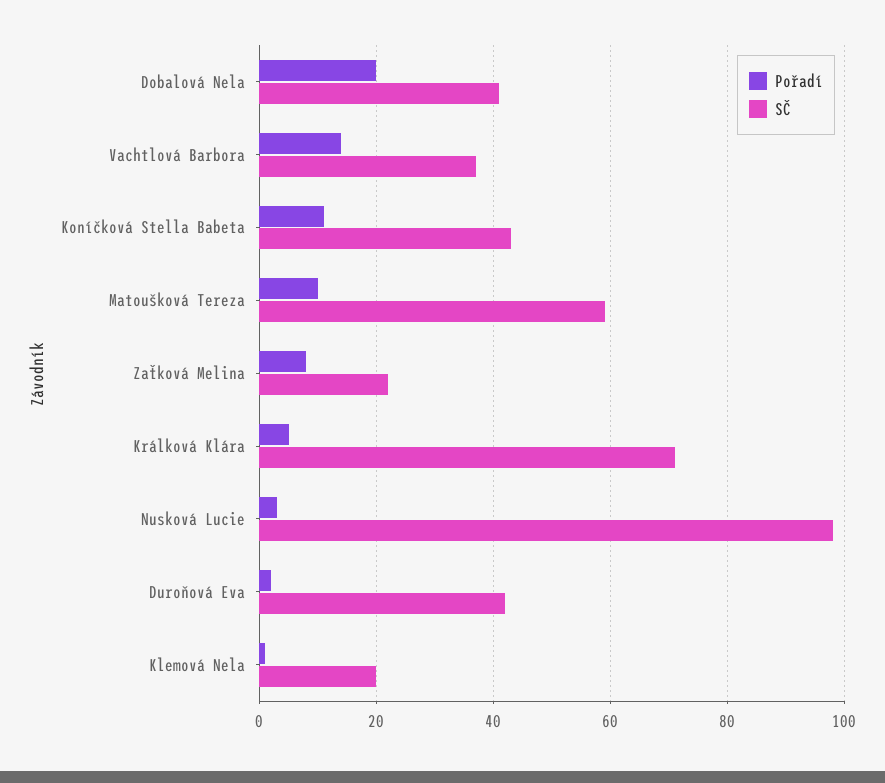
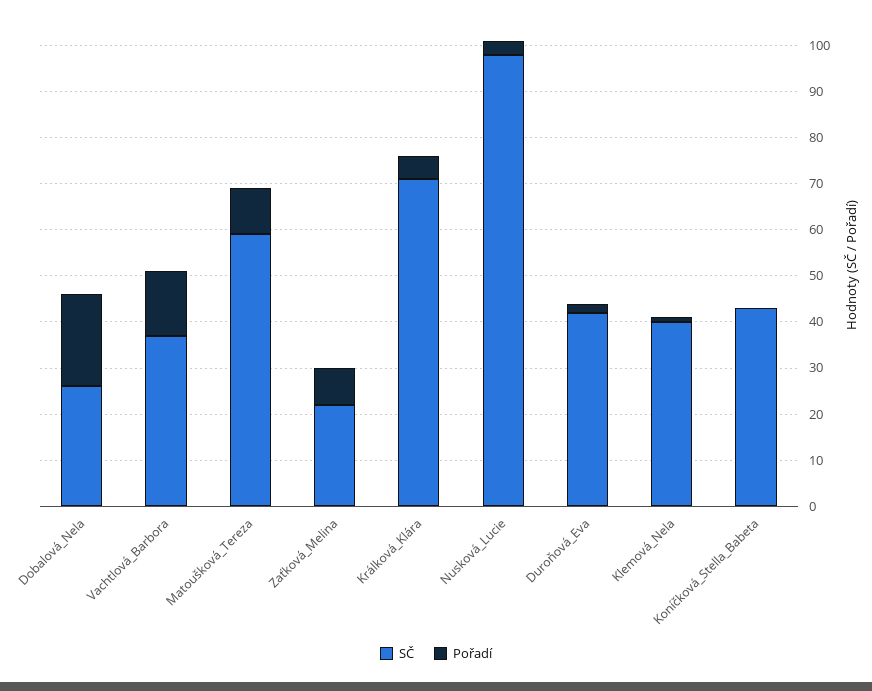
SČ, Dobalová Nela: 40 -> 25
Pořadí, Koníčková Stella Babeta: 10 -> 0
SČ, Klemová Nela: 20 -> 40

